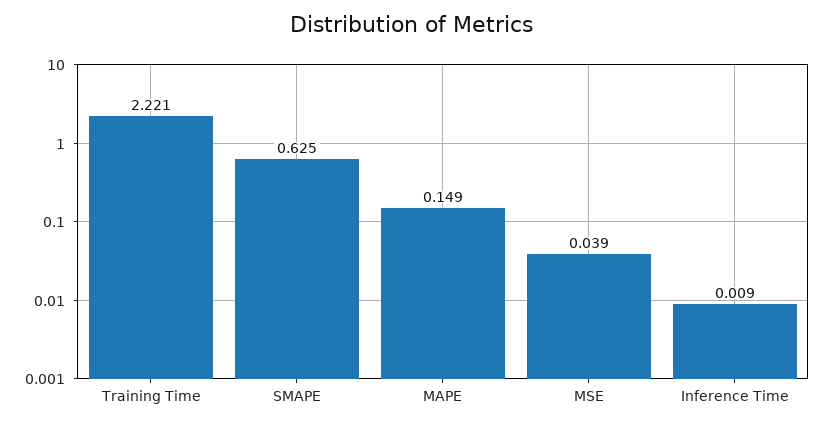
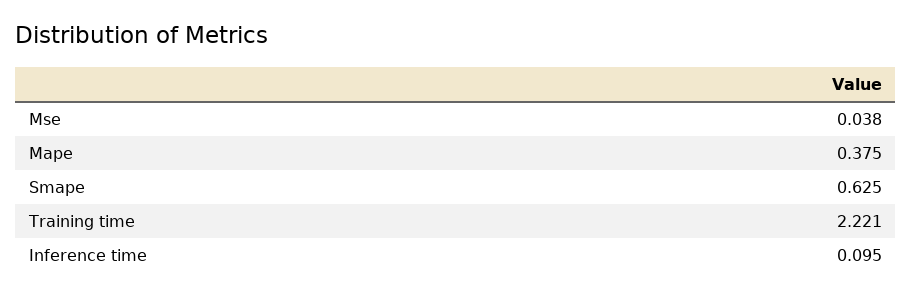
MAPE: 0.149 -> 0.375
MSE: 0.039 -> 0.038
Inference Time: 0.009 -> 0.095

